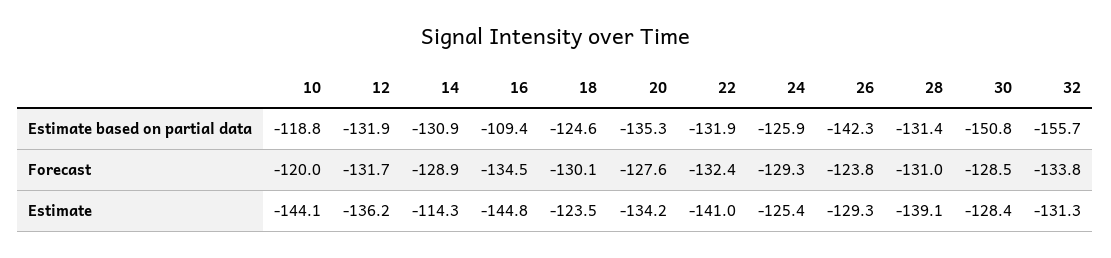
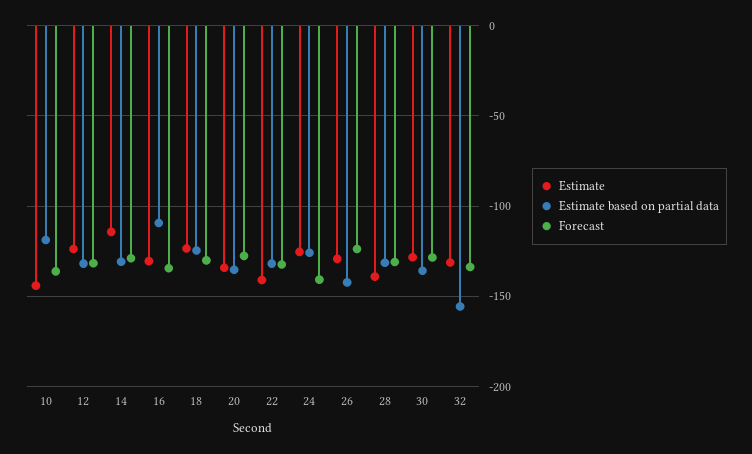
Estimate based on partial data, 30: -150.8 -> -135
Forecast, 10: -120 -> -135
Forecast, 24: -129.3 -> -140
Estimate, 12: -136.2 -> -125
Estimate, 16: -144.8 -> -130

